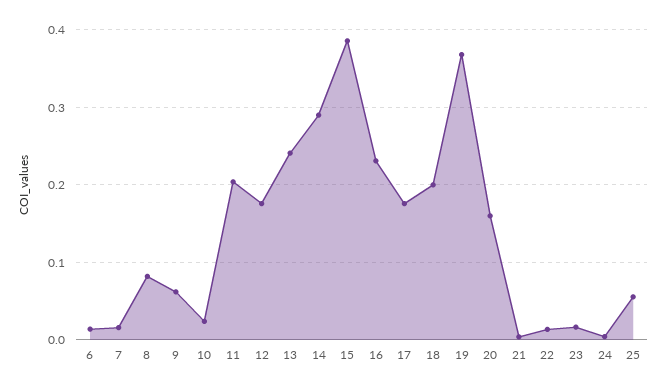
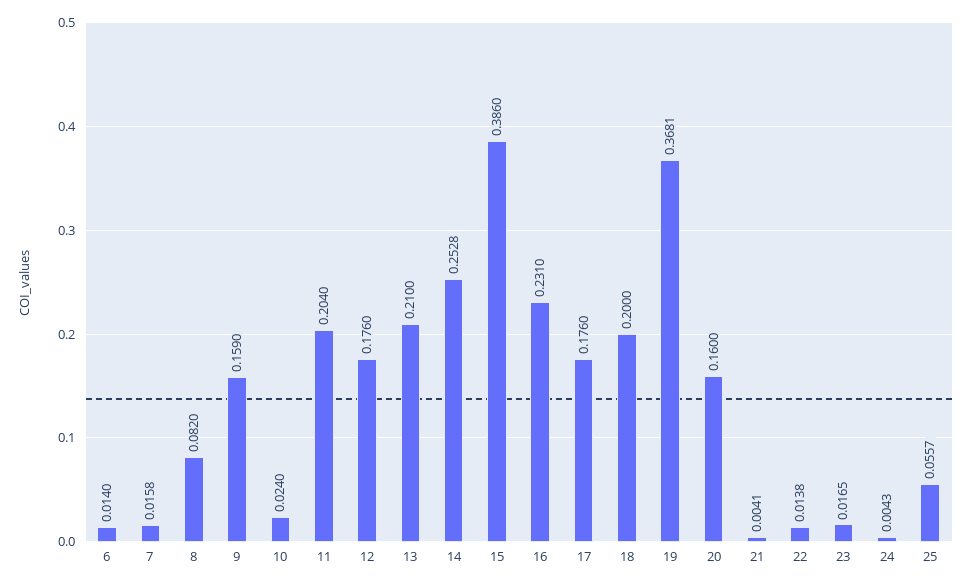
9: 0.06 -> 0.159
13: 0.24 -> 0.21
14: 0.29 -> 0.2528

